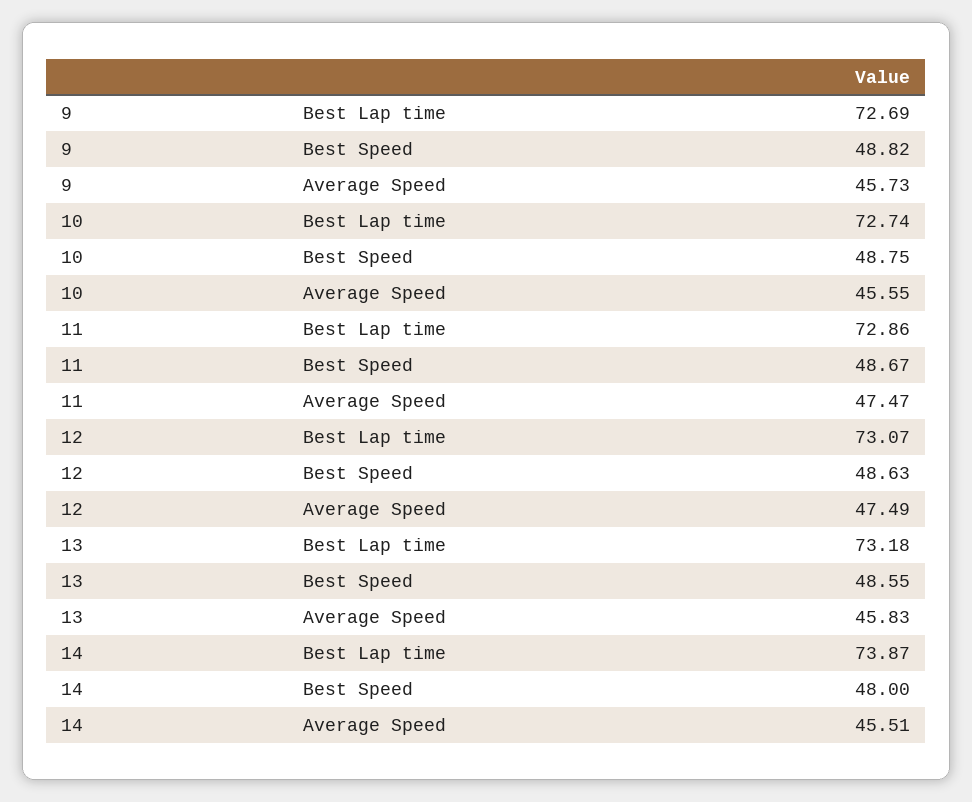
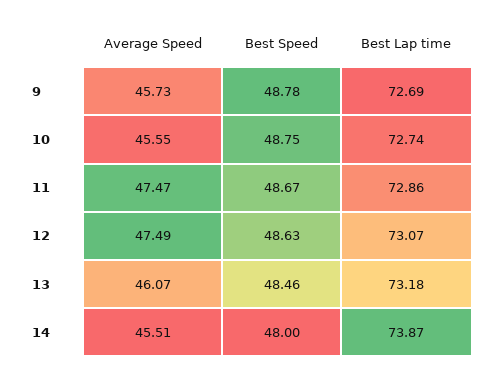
9, Best Speed: 48.82 -> 48.78
13, Best Speed: 48.55 -> 48.46
13, Average Speed: 45.83 -> 46.07

